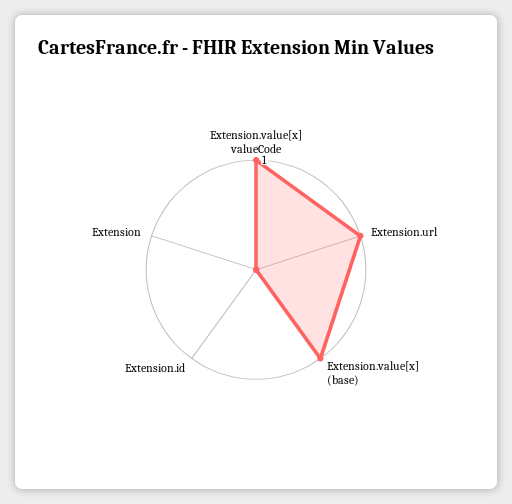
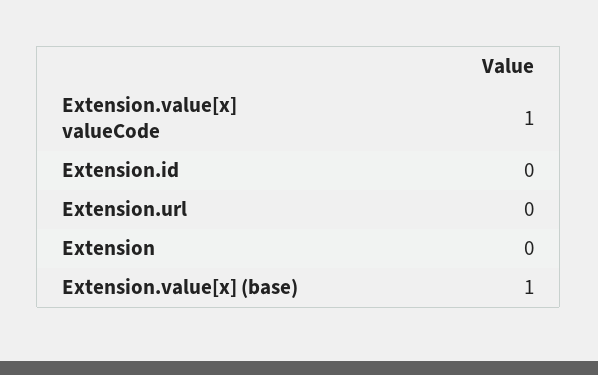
Extension.url: 1 -> 0

